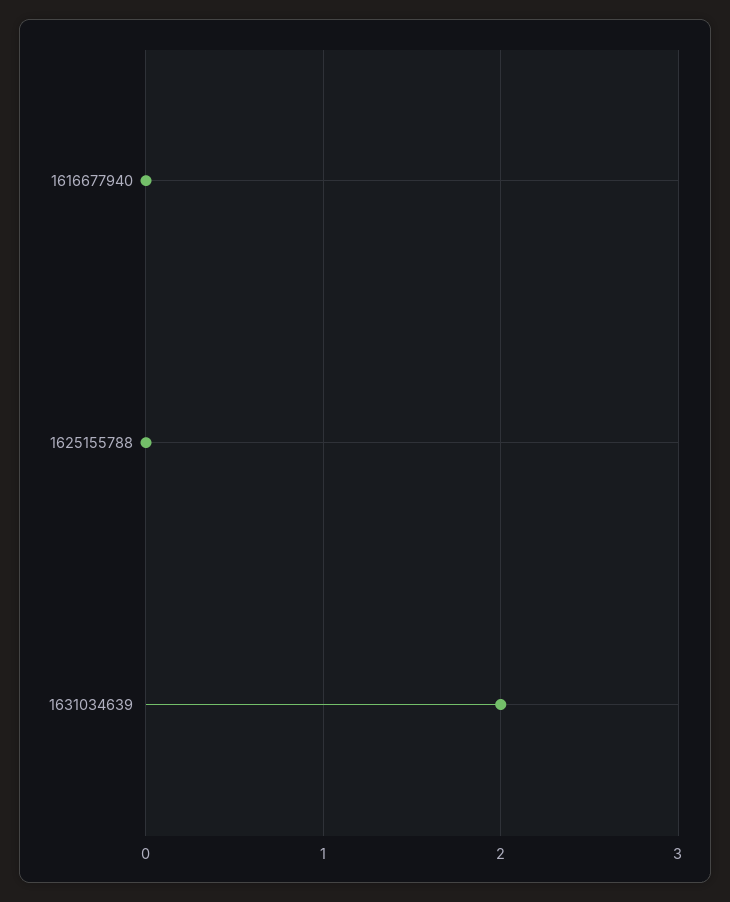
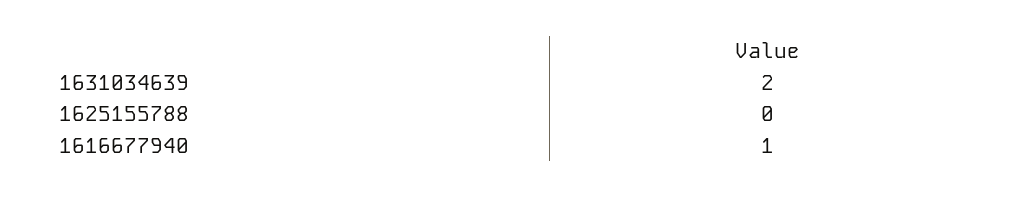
1616677940: 0 -> 1

